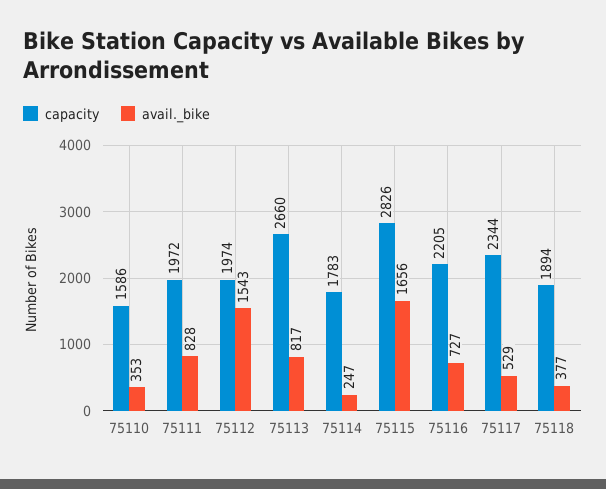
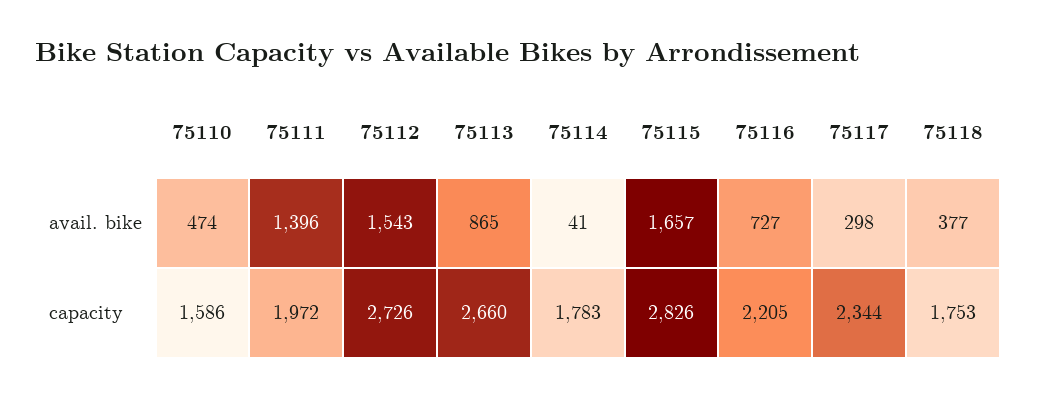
avail._bike, 75110: 353 -> 474
avail._bike, 75111: 828 -> 1396
capacity, 75112: 1974 -> 2726
avail._bike, 75113: 817 -> 865
avail._bike, 75114: 247 -> 41
avail._bike, 75115: 1656 -> 1657
avail._bike, 75117: 529 -> 298
capacity, 75118: 1894 -> 1753

